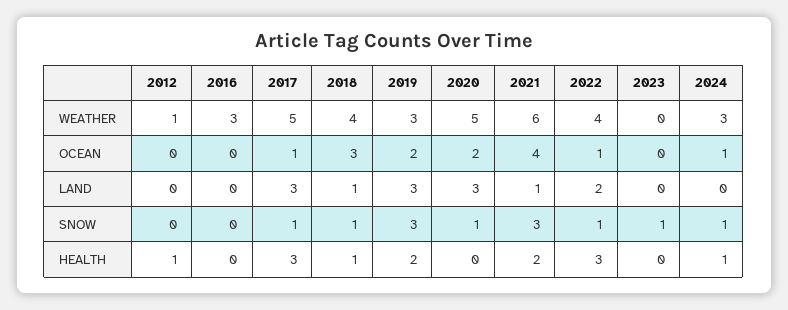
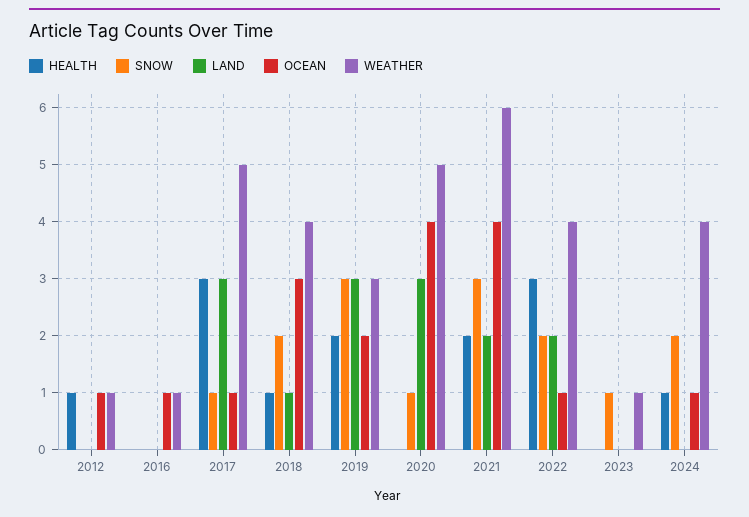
WEATHER, 2016: 3 -> 1
WEATHER, 2023: 0 -> 1
WEATHER, 2024: 3 -> 4
OCEAN, 2012: 0 -> 1
OCEAN, 2016: 0 -> 1
OCEAN, 2020: 2 -> 4
LAND, 2021: 1 -> 2
SNOW, 2018: 1 -> 2
SNOW, 2022: 1 -> 2
SNOW, 2024: 1 -> 2

